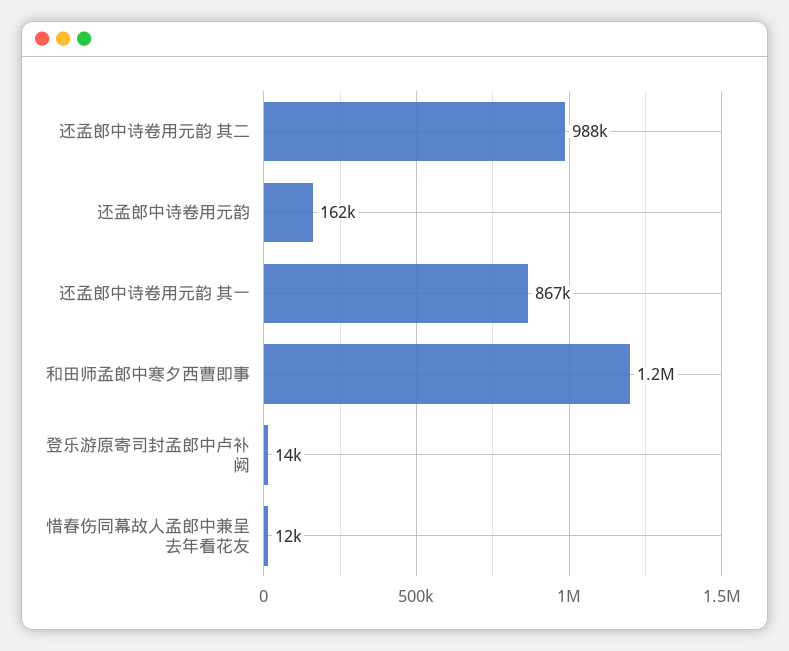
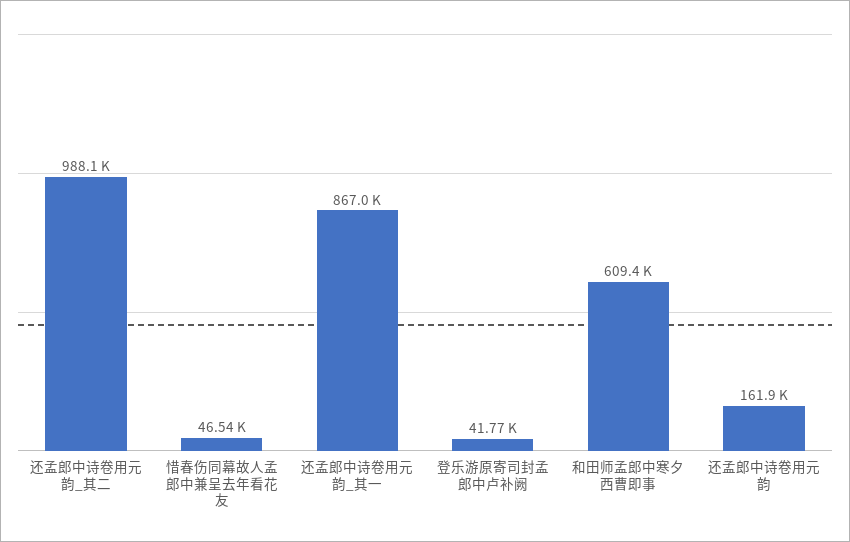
和田师孟郎中寒夕西曹即事: 1200000 -> 609400
登乐游原寄司封孟郎中卢补阙: 14000 -> 41770
惜春伤同幕故人孟郎中兼呈去年看花友: 12000 -> 46540

